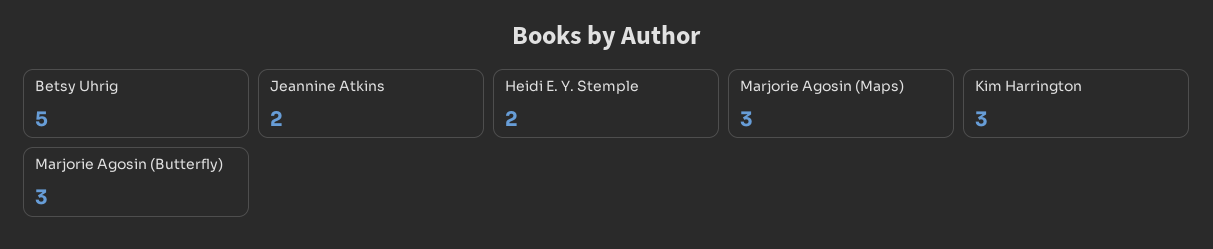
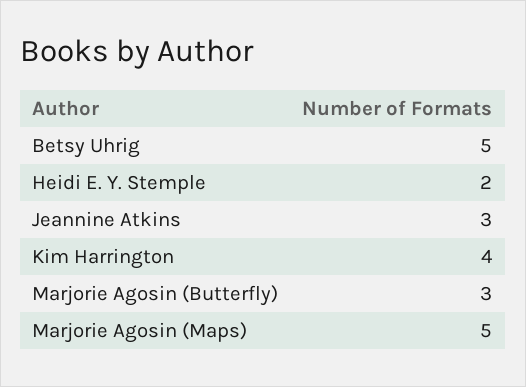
Jeannine Atkins: 2 -> 3
Marjorie Agosin (Maps): 3 -> 5
Kim Harrington: 3 -> 4

